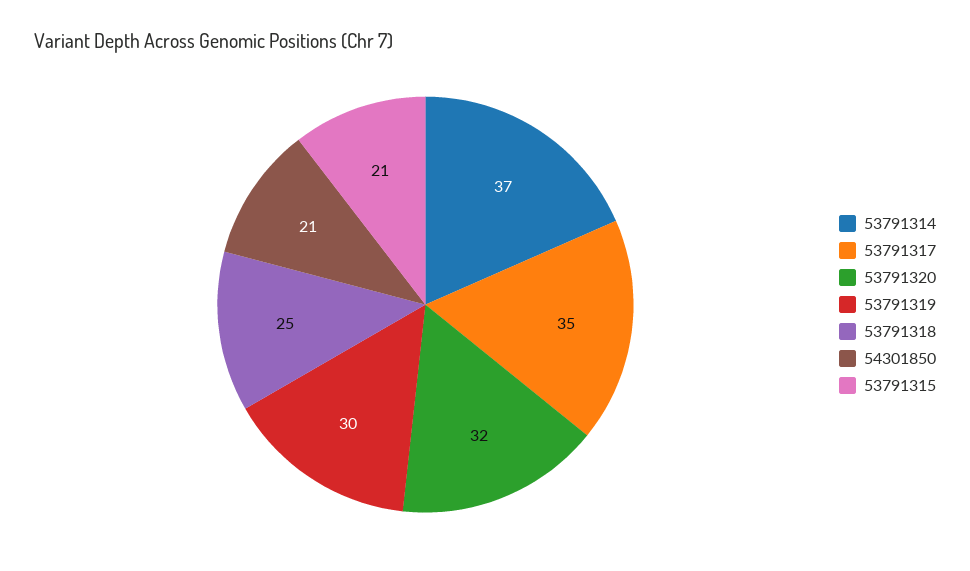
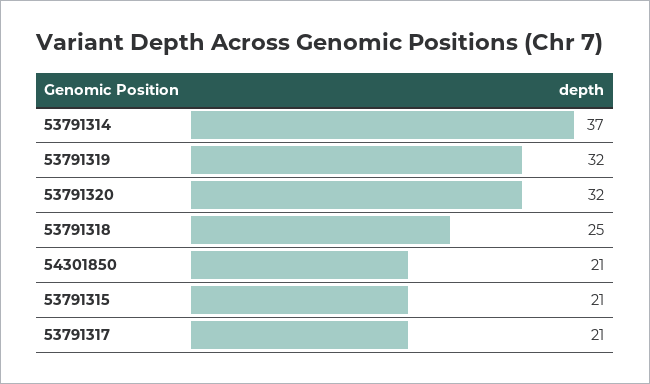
53791317: 35 -> 21
53791319: 30 -> 32

